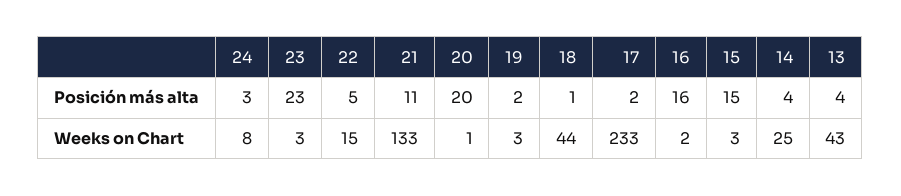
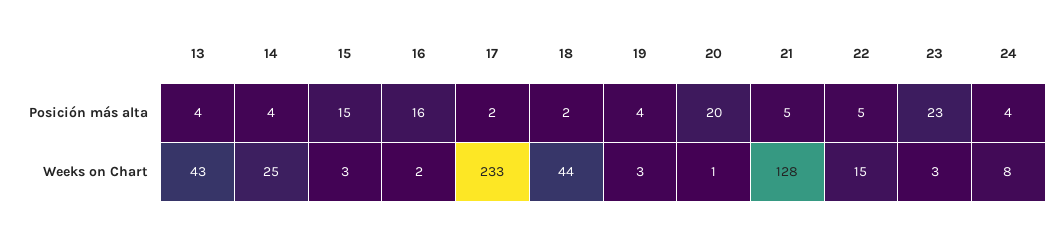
24, Posición más alta: 3 -> 4
21, Posición más alta: 11 -> 5
19, Posición más alta: 2 -> 4
18, Posición más alta: 1 -> 2
21, Weeks on Chart: 133 -> 128

